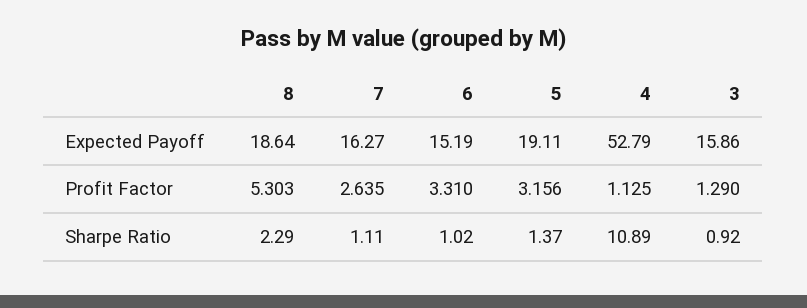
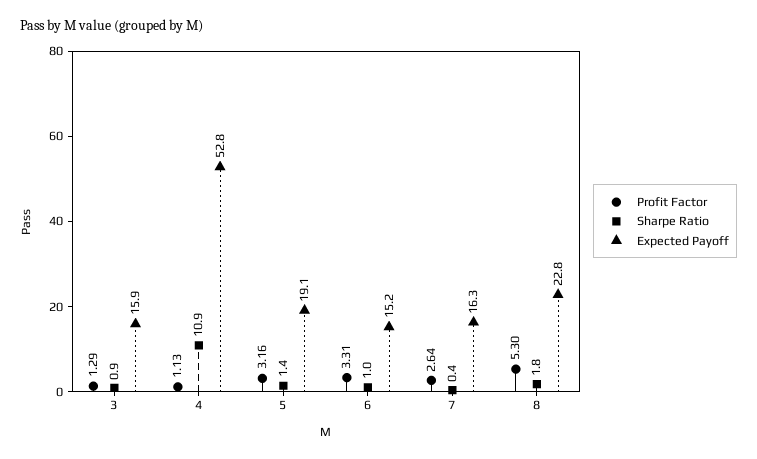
Expected Payoff, 8: 18.64 -> 22.8
Sharpe Ratio, 8: 2.29 -> 1.8
Sharpe Ratio, 7: 1.11 -> 0.4

